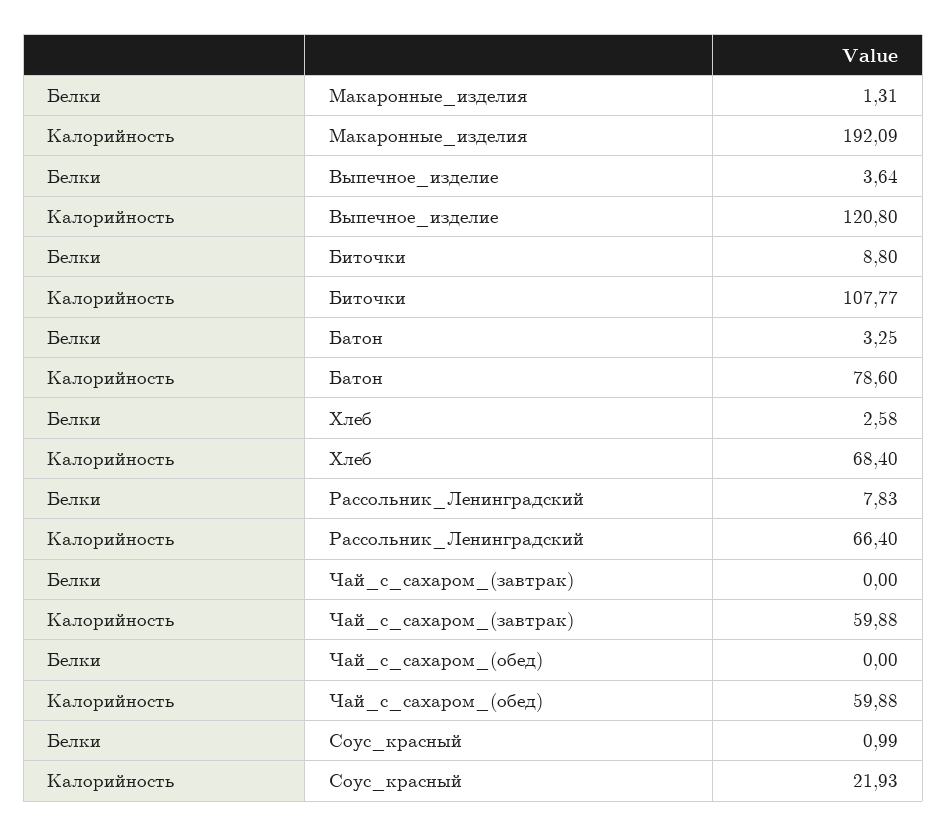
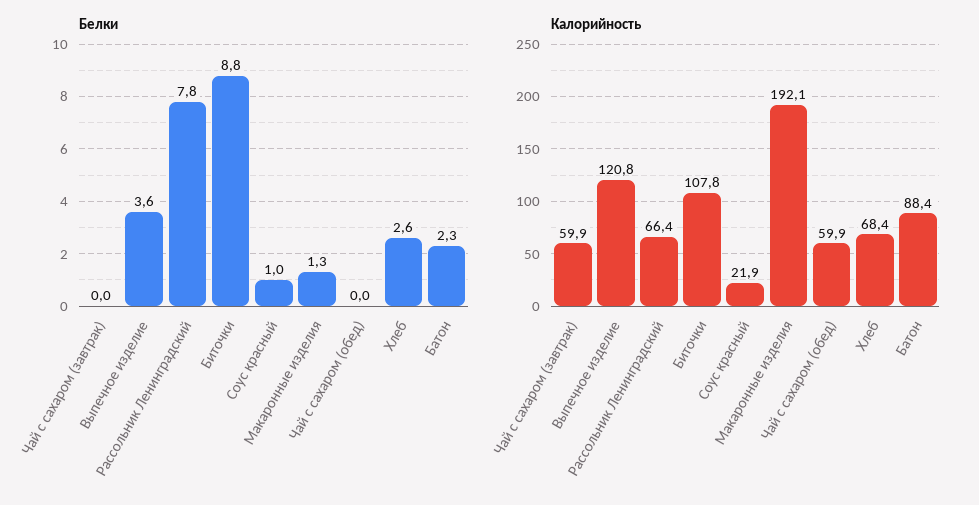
Белки, Батон: 3.25 -> 2.3
Калорийность, Батон: 78.6 -> 88.4

